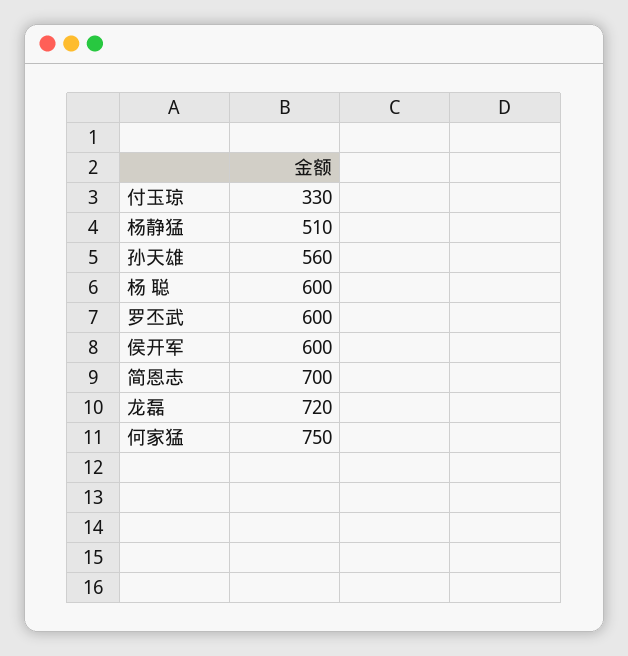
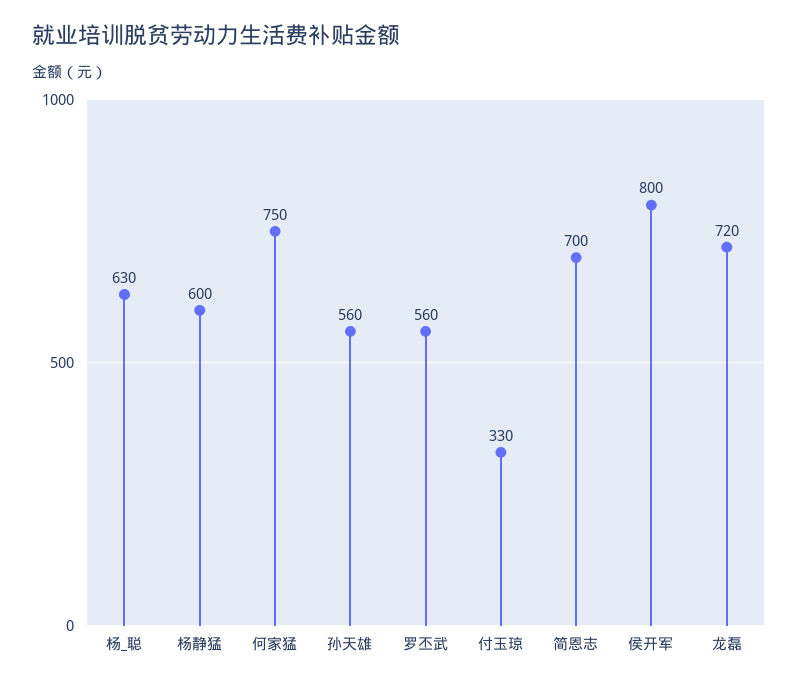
杨静猛: 510 -> 600
杨 聪: 600 -> 630
罗丕武: 600 -> 560
侯开军: 600 -> 800

